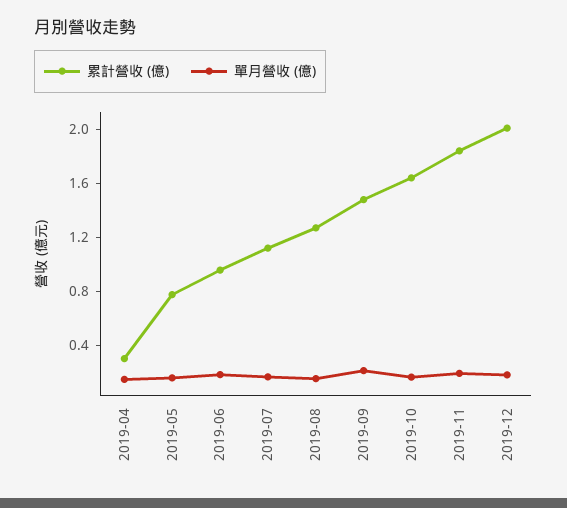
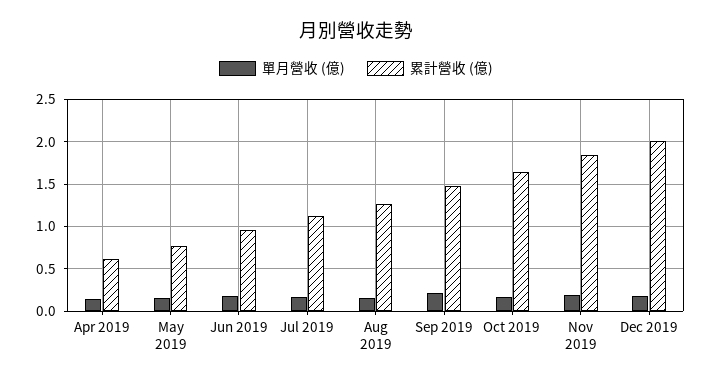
累計營收 (億), 2019-04: 0.3 -> 0.6

